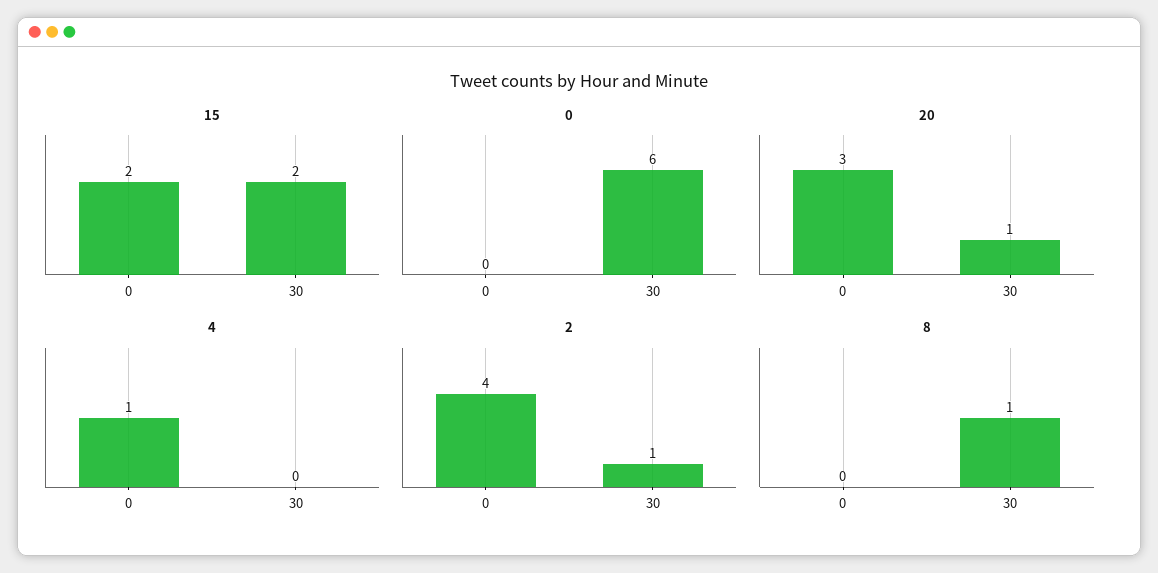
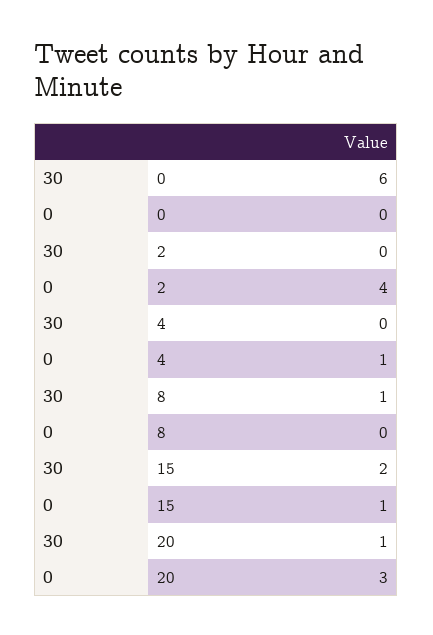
15, 0: 2 -> 1
2, 30: 1 -> 0

